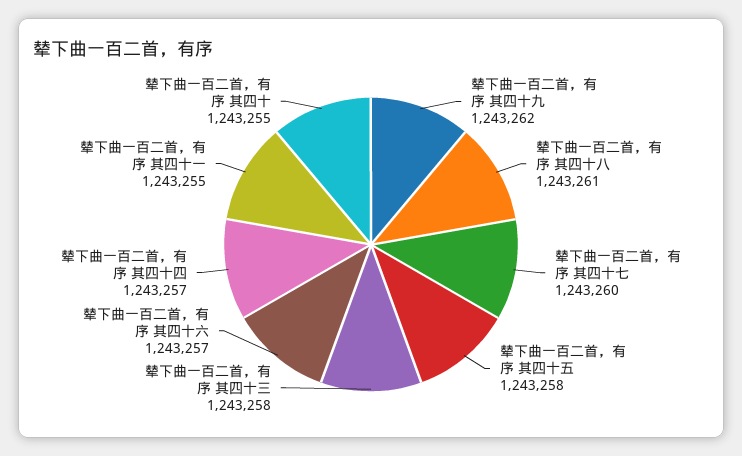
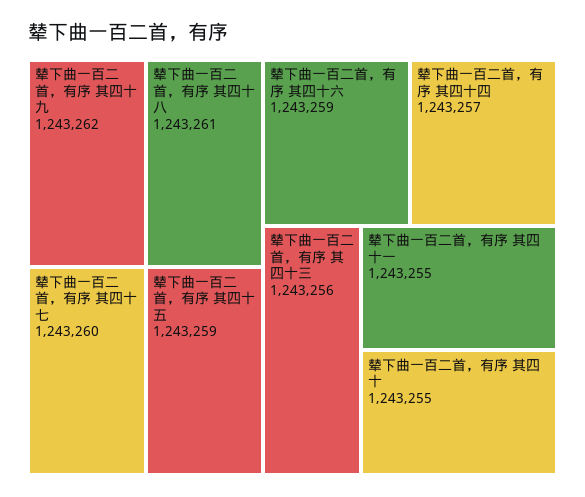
辇下曲一百二首，有序 其四十五: 1243258 -> 1243259
辇下曲一百二首，有序 其四十三: 1243258 -> 1243256
辇下曲一百二首，有序 其四十六: 1243257 -> 1243259

